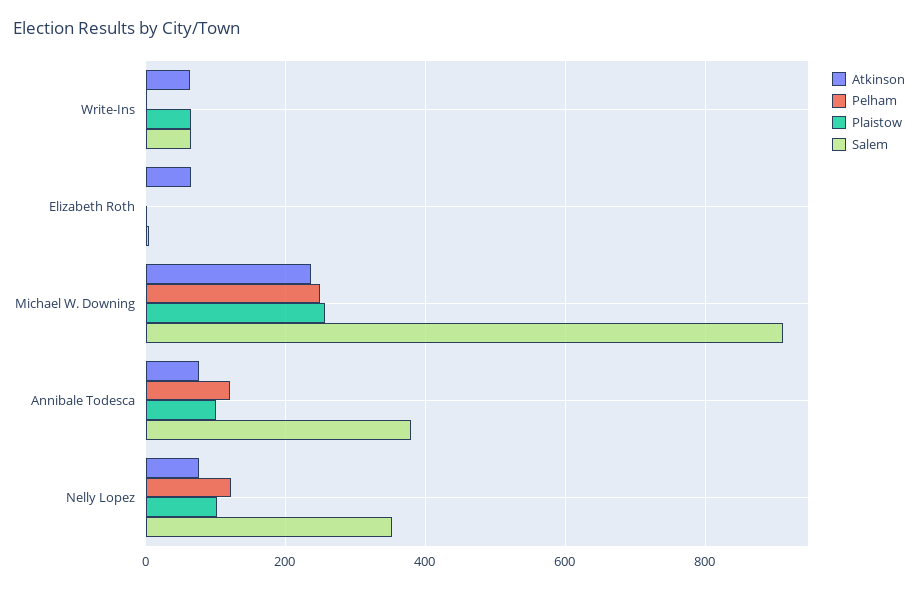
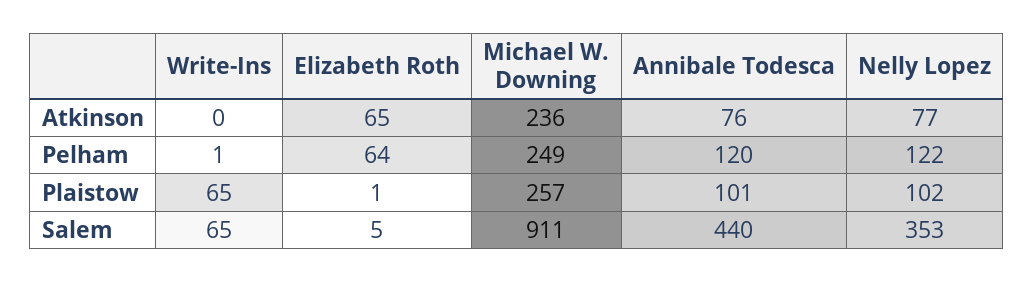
Atkinson, Write-Ins: 60 -> 0
Pelham, Elizabeth Roth: 0 -> 64
Salem, Annibale Todesca: 380 -> 440

